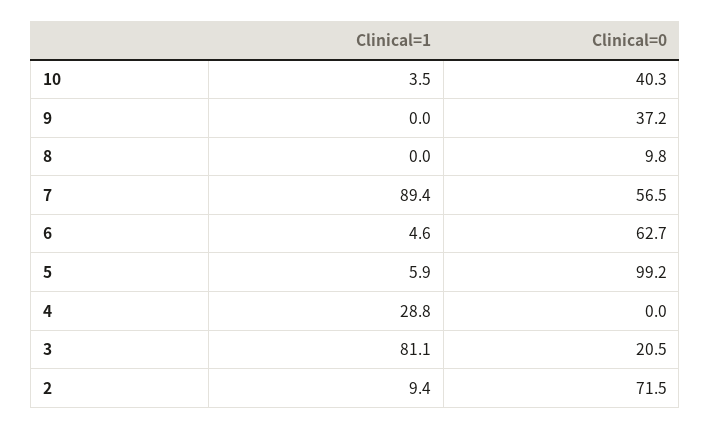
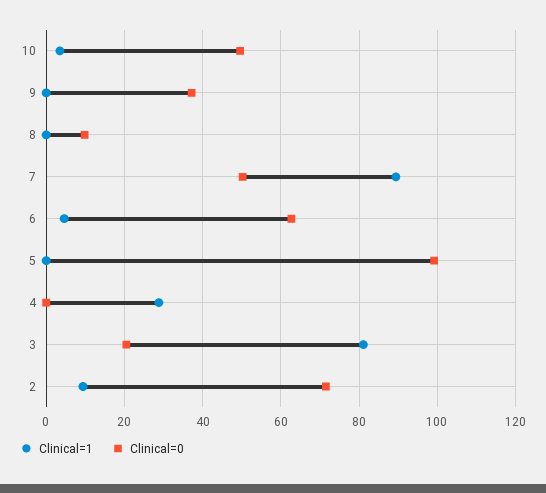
Clinical=0, 10: 40.3 -> 50
Clinical=0, 7: 56.5 -> 50
Clinical=1, 5: 5.9 -> 0

